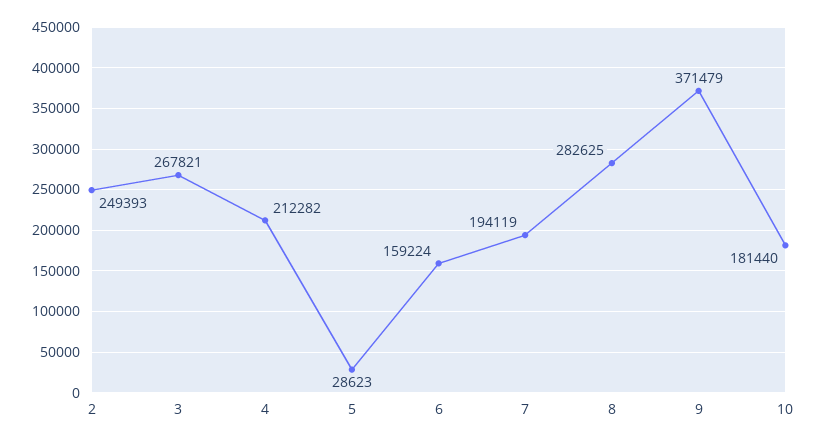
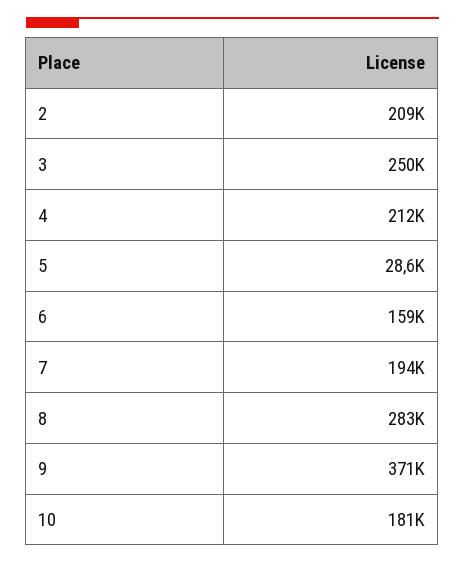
2: 249393 -> 209000
3: 267821 -> 250000

